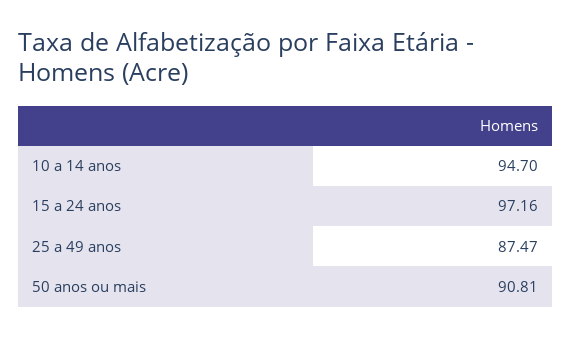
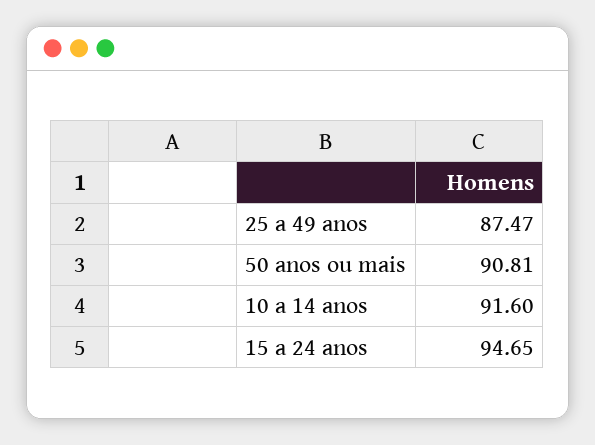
10 a 14 anos: 94.7 -> 91.6
15 a 24 anos: 97.16 -> 94.65

